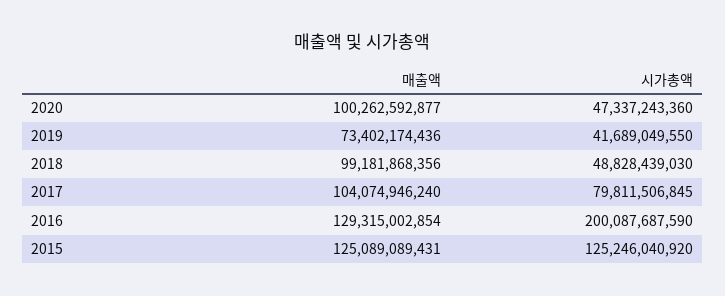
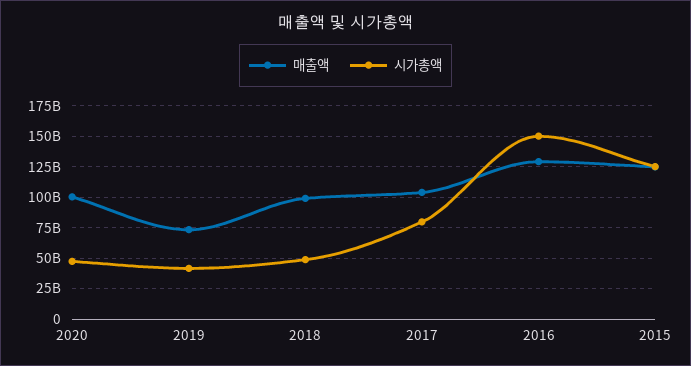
시가총액, 2016: 200087687590 -> 150000000000

